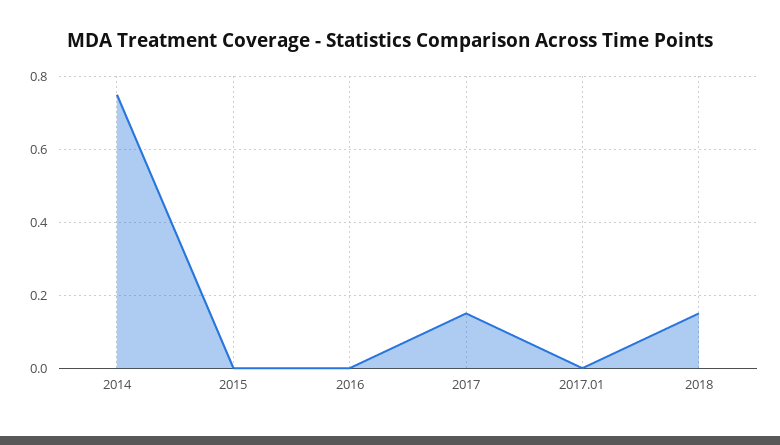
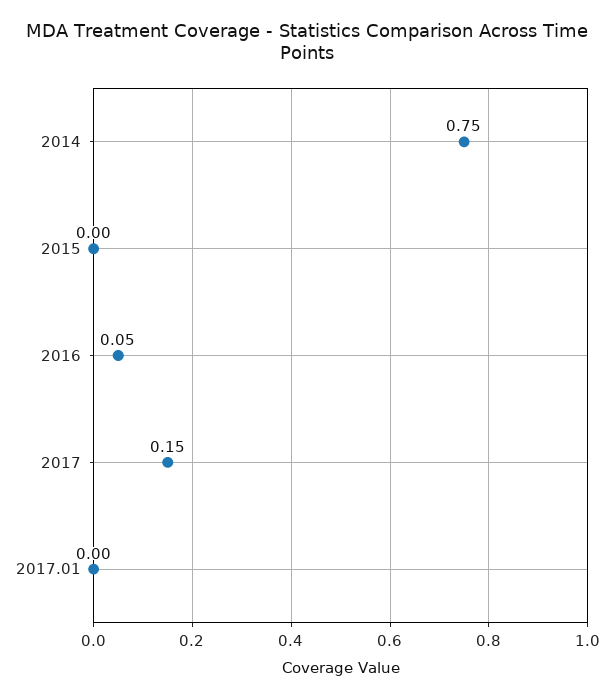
2016: 0 -> 0.05
2018: 0.15 -> none

